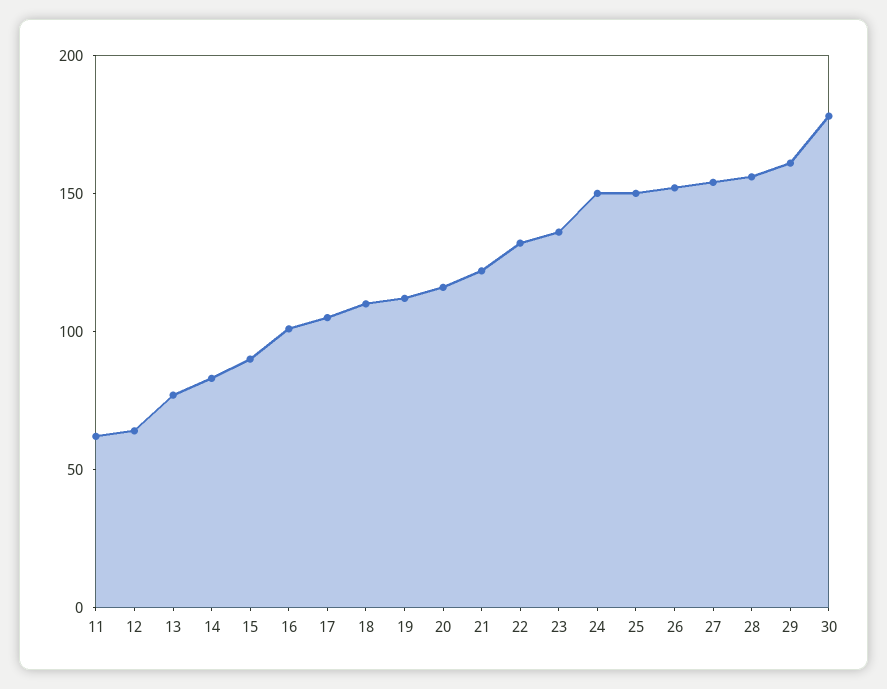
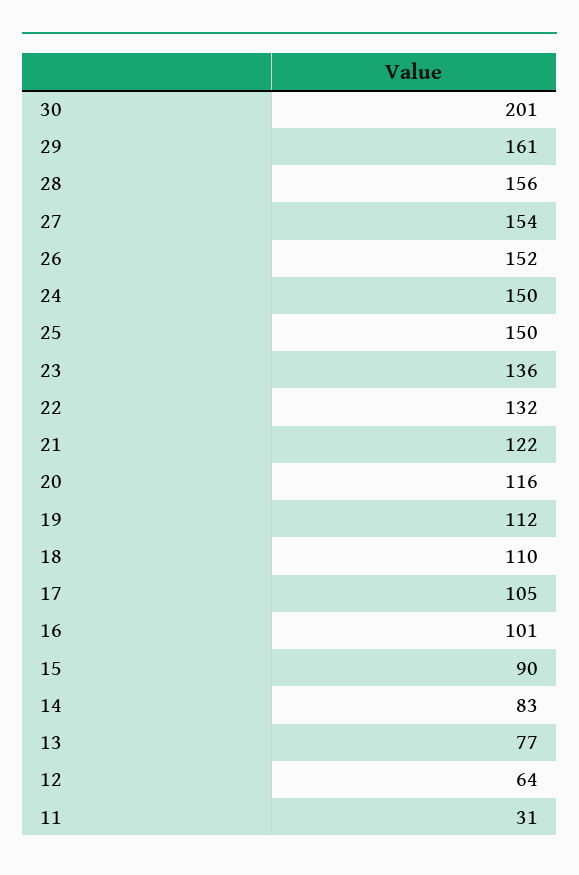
11: 60 -> 31
30: 180 -> 201

